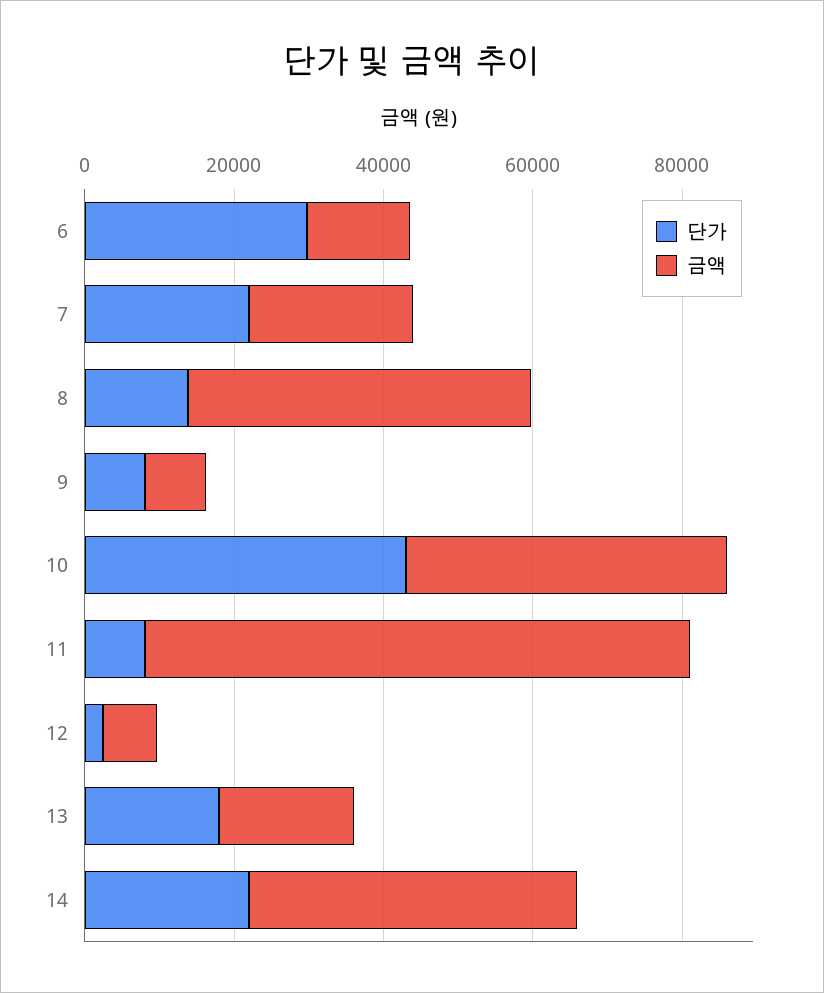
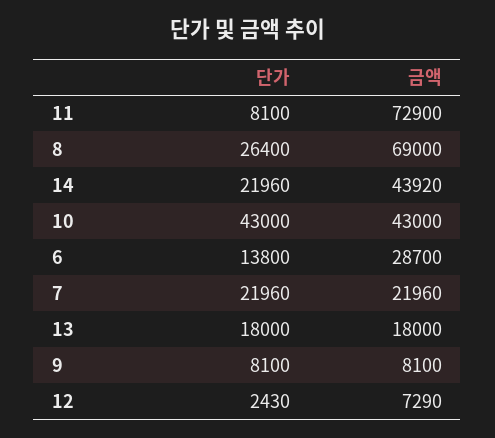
단가, 6: 30000 -> 13800
금액, 6: 15000 -> 28700
단가, 8: 15000 -> 26400
금액, 8: 45000 -> 69000

